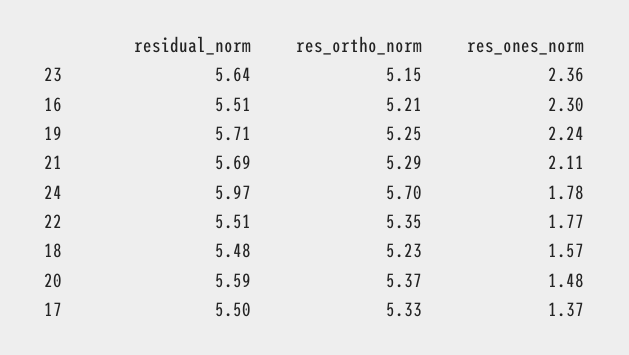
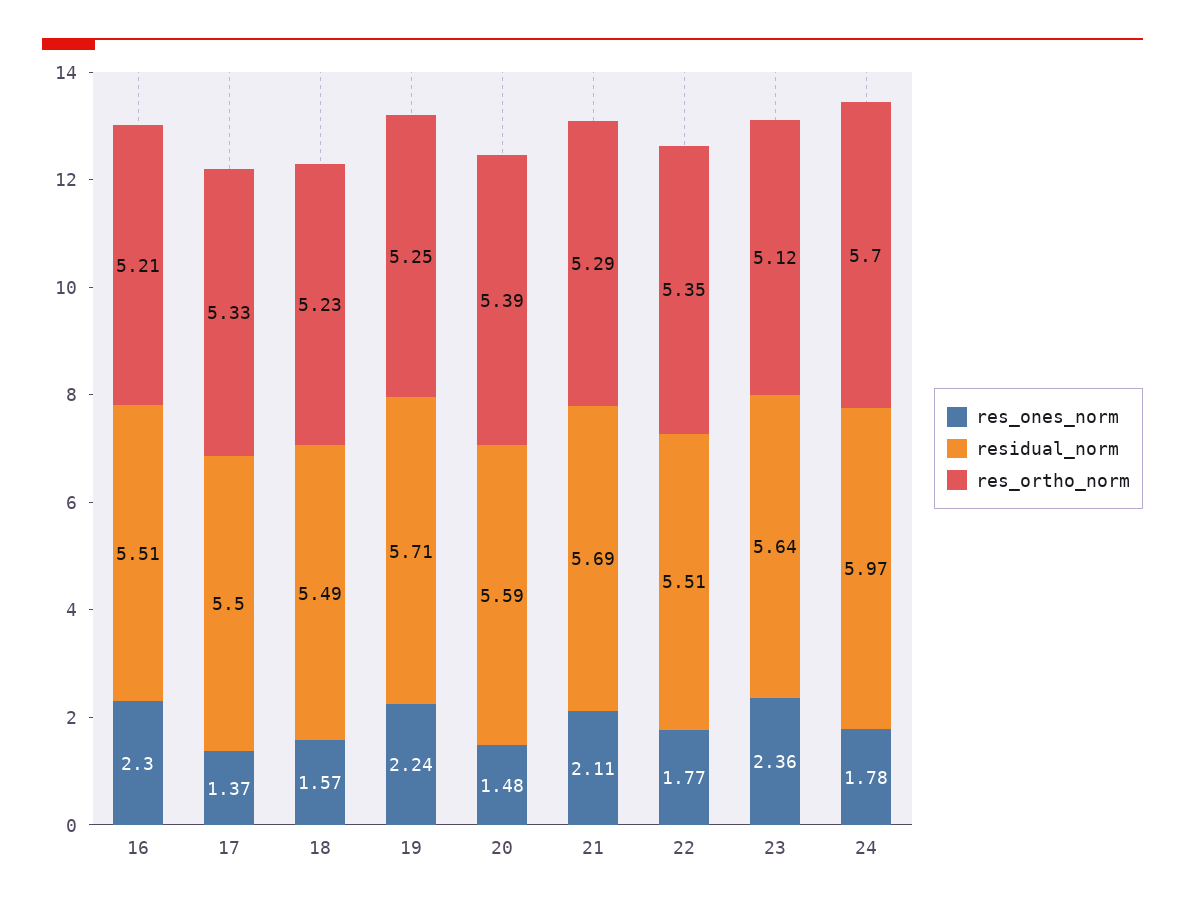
res_ortho_norm, 23: 5.15 -> 5.12
residual_norm, 18: 5.48 -> 5.49
res_ortho_norm, 20: 5.37 -> 5.39

